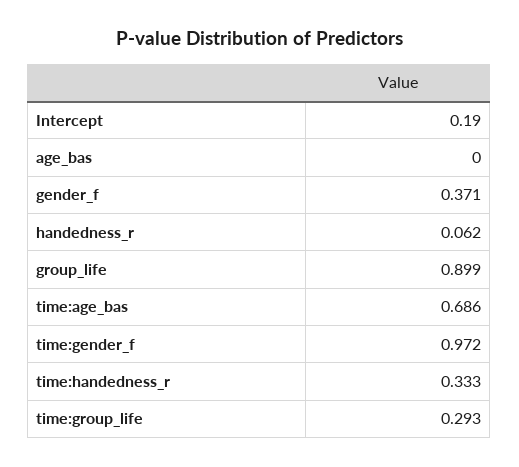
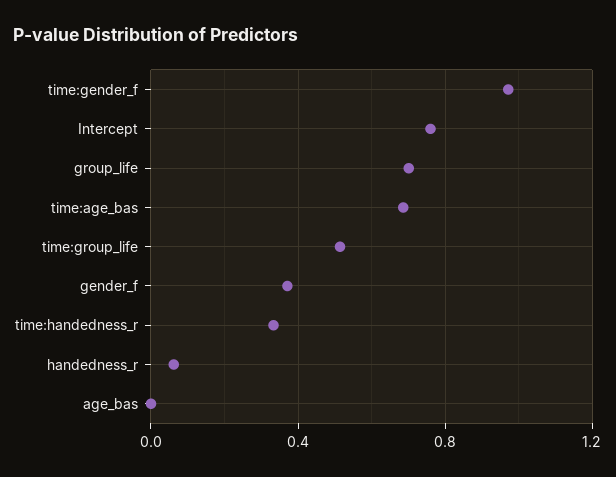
Intercept: 0.19 -> 0.75
group_life: 0.899 -> 0.7
time:group_life: 0.293 -> 0.5

